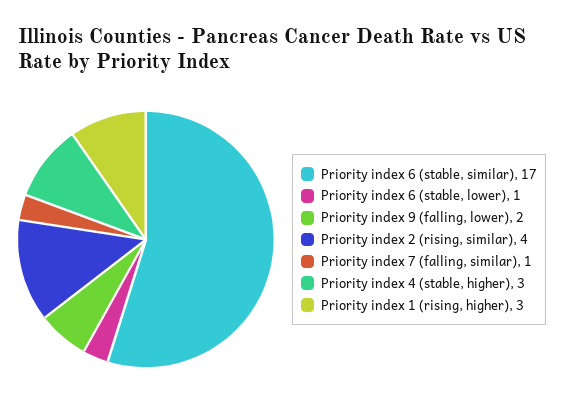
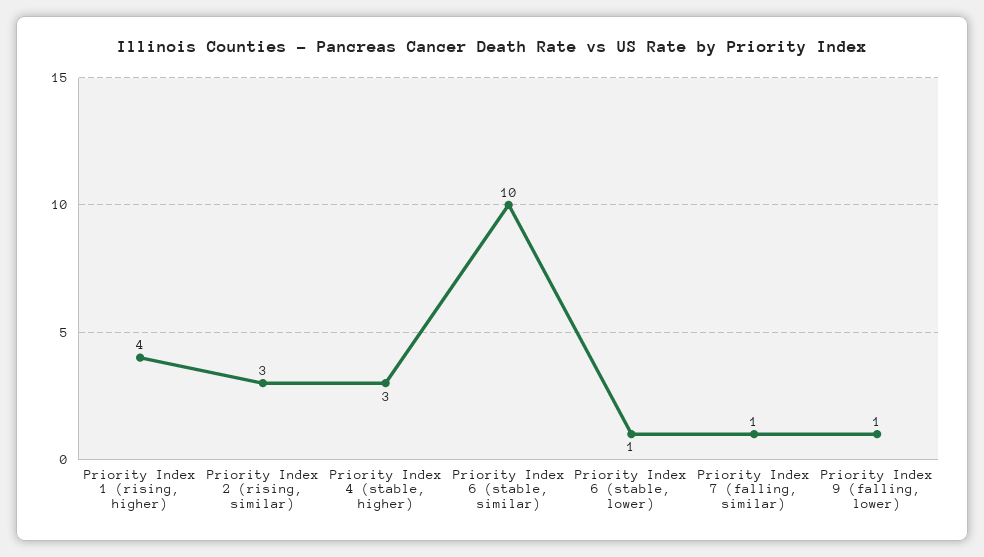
Priority index 6 (stable, similar): 17 -> 10
Priority index 9 (falling, lower): 2 -> 1
Priority index 2 (rising, similar): 4 -> 3
Priority index 1 (rising, higher): 3 -> 4

